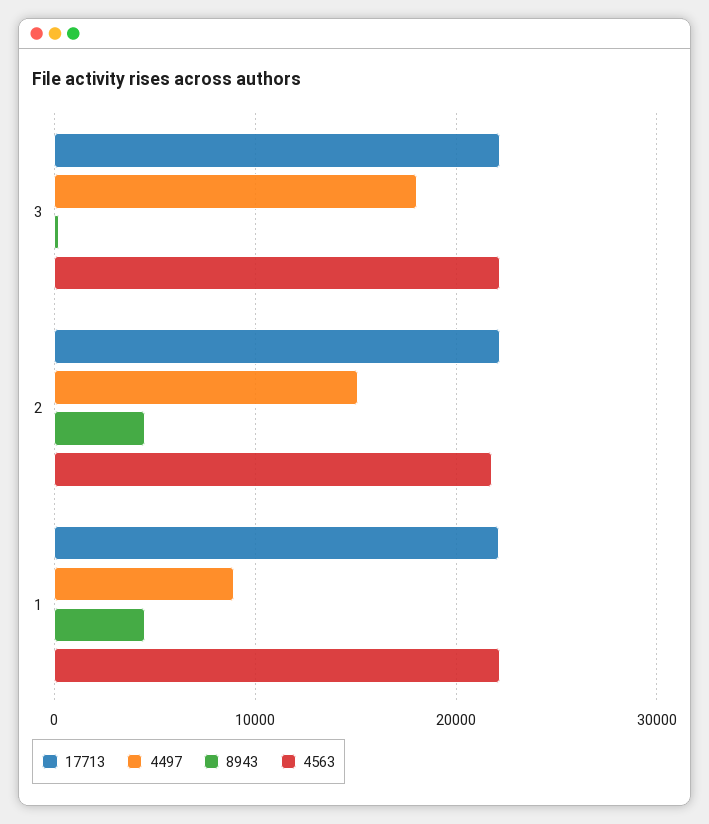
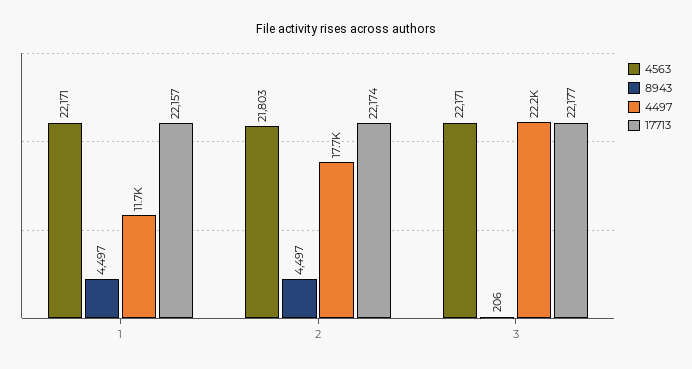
4497, 3: 18000 -> 22200
4497, 2: 15000 -> 17700
4497, 1: 9000 -> 11700

